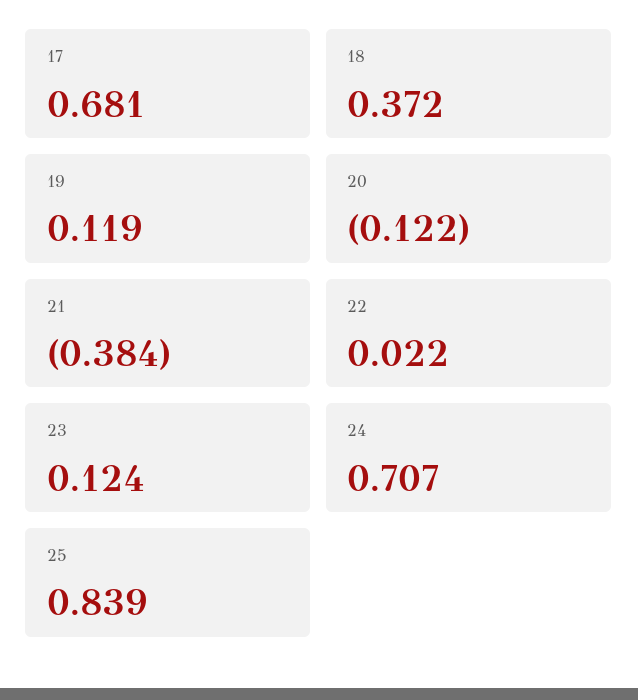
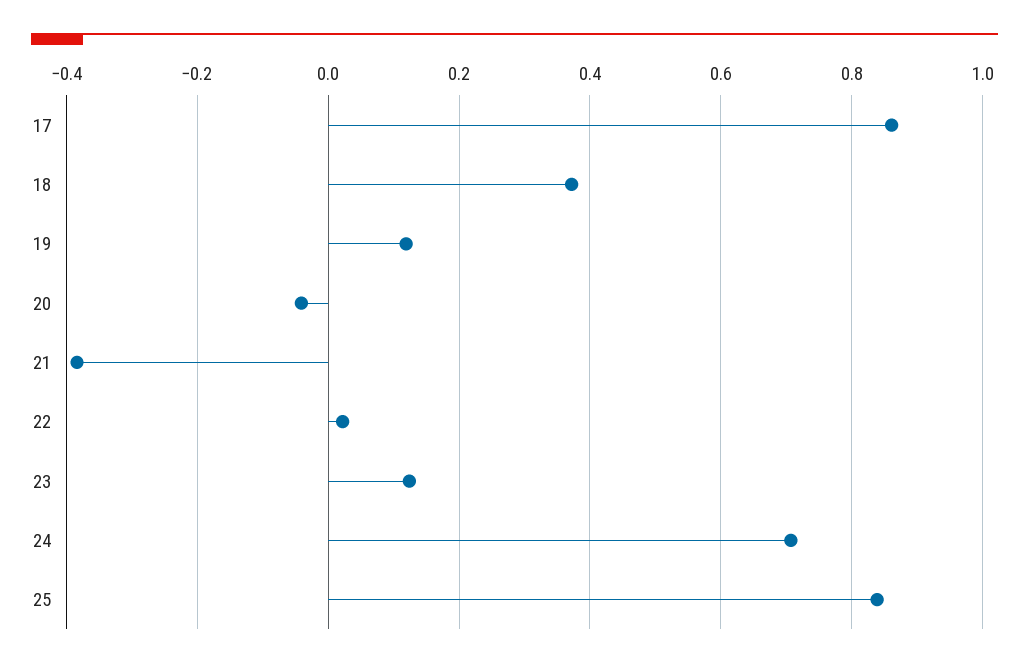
17: 0.681 -> 0.86
20: -0.122 -> -0.04

